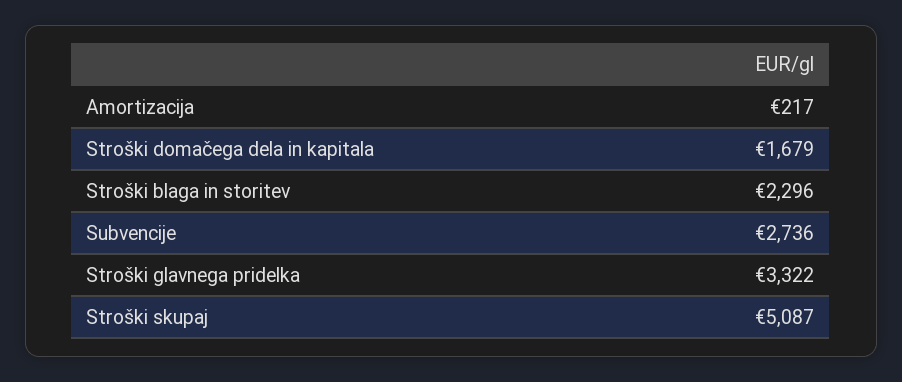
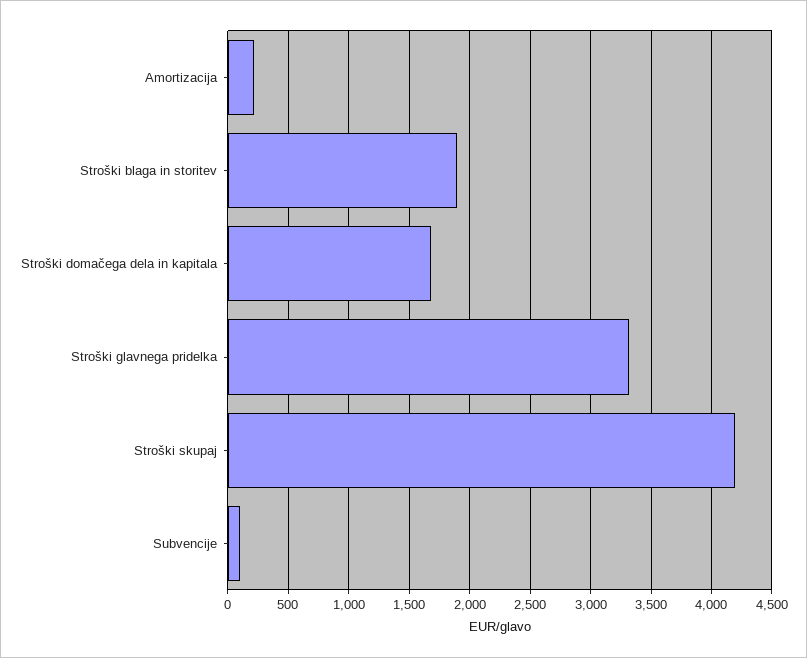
Stroški blaga in storitev: 2296 -> 1900
Subvencije: 2736 -> 100
Stroški skupaj: 5087 -> 4200

